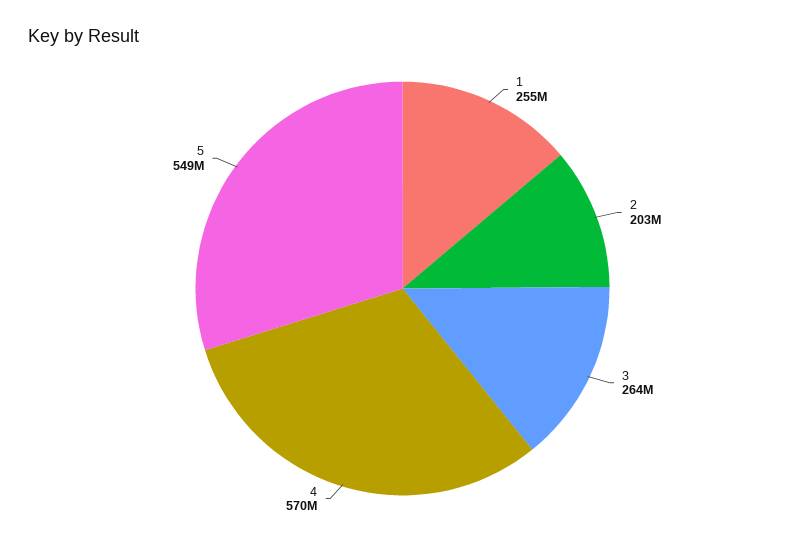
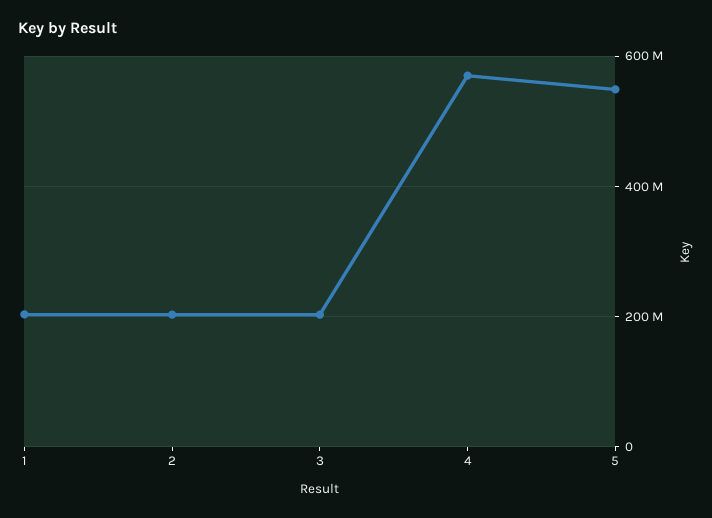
1: 255000000 -> 200000000
3: 264000000 -> 200000000

